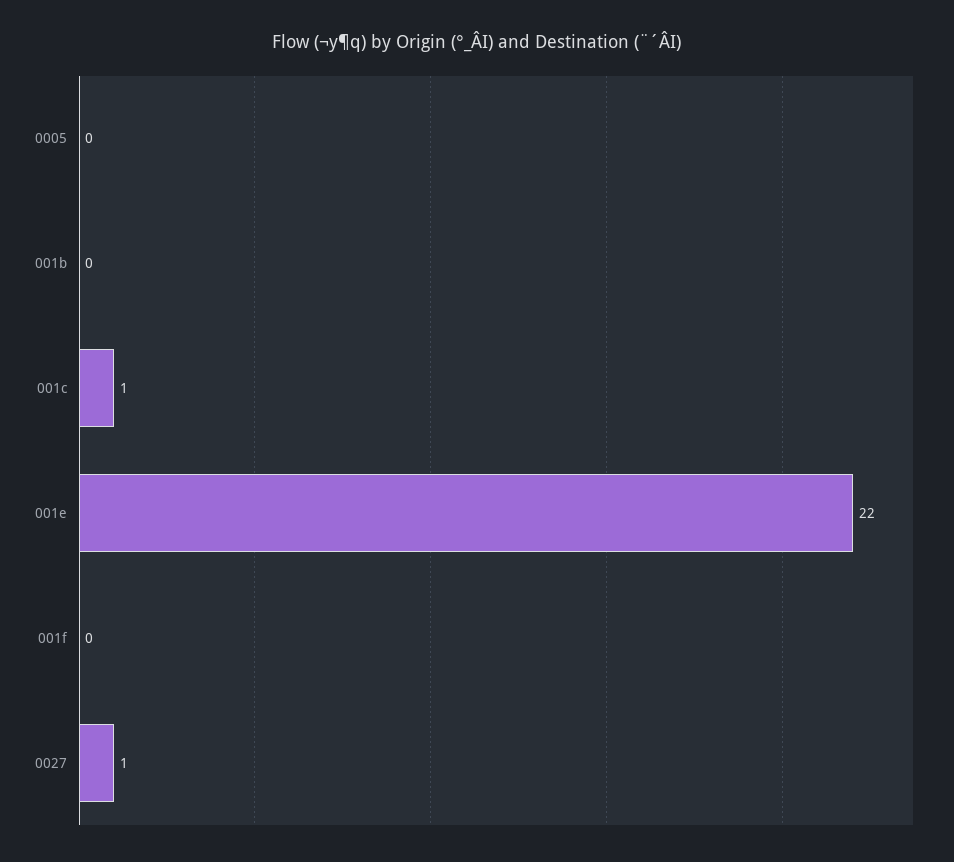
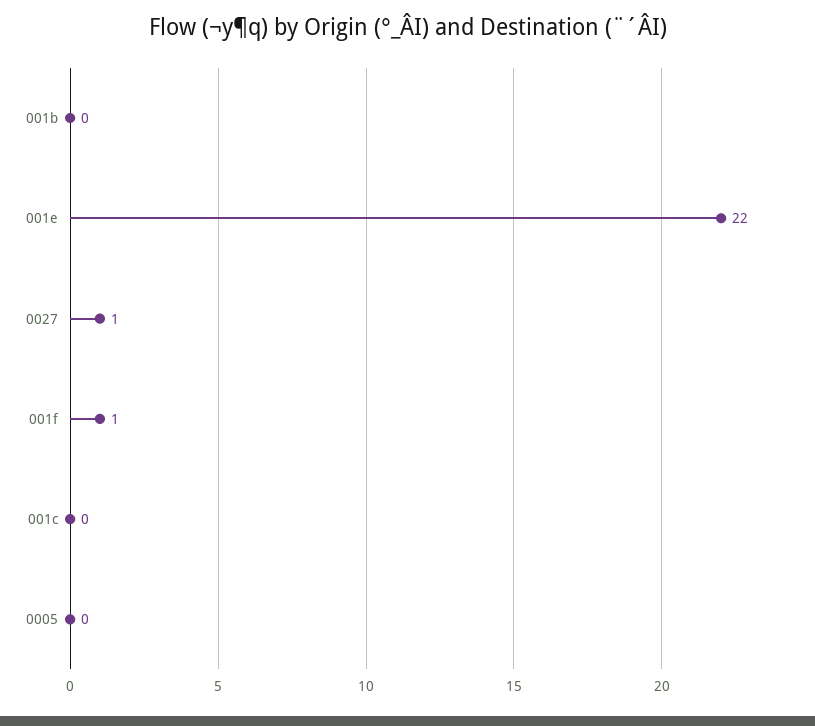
001c: 1 -> 0
001f: 0 -> 1

